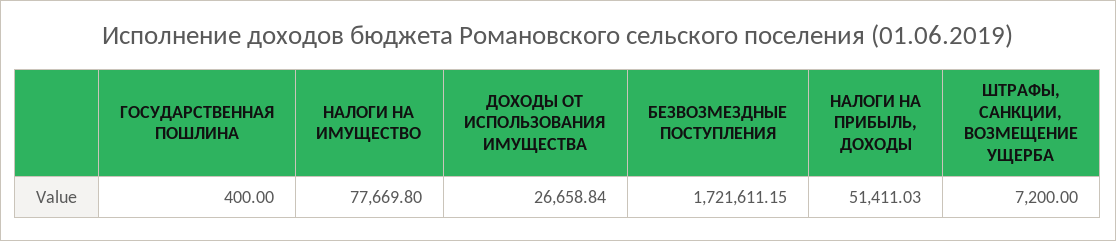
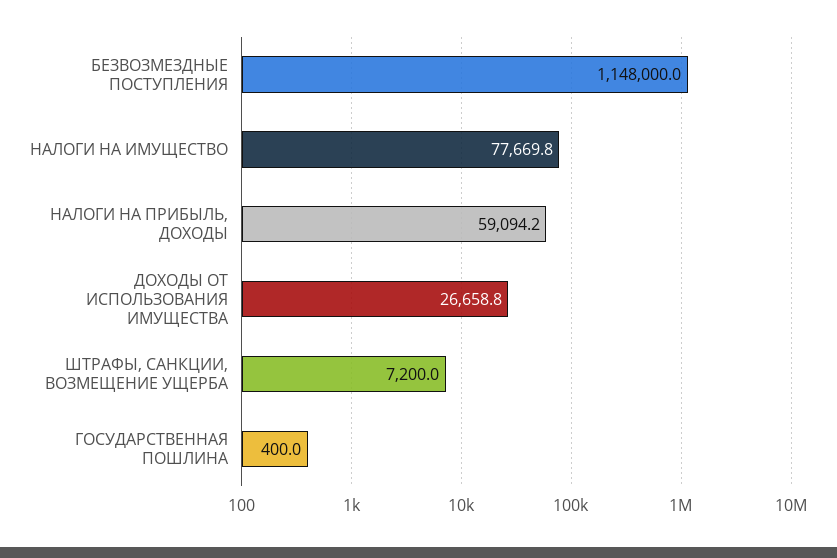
БЕЗВОЗМЕЗДНЫЕ ПОСТУПЛЕНИЯ: 1721611.15 -> 1148000
НАЛОГИ НА ПРИБЫЛЬ, ДОХОДЫ: 51411.03 -> 59094.2

